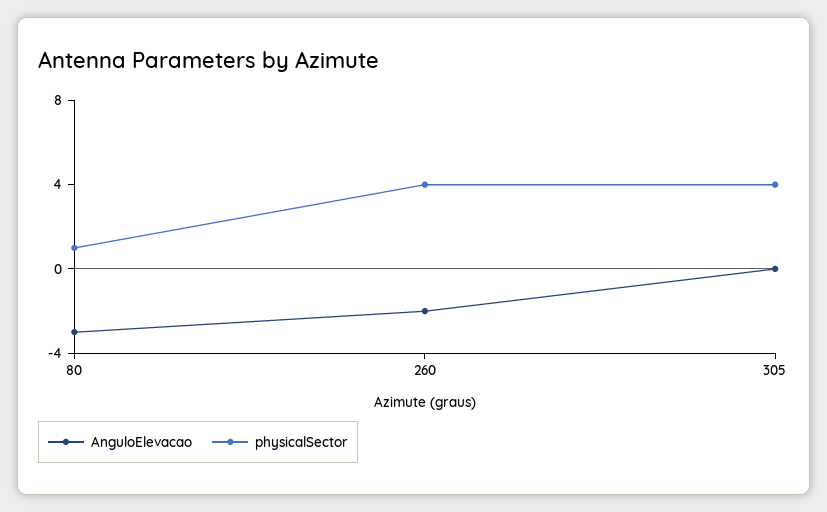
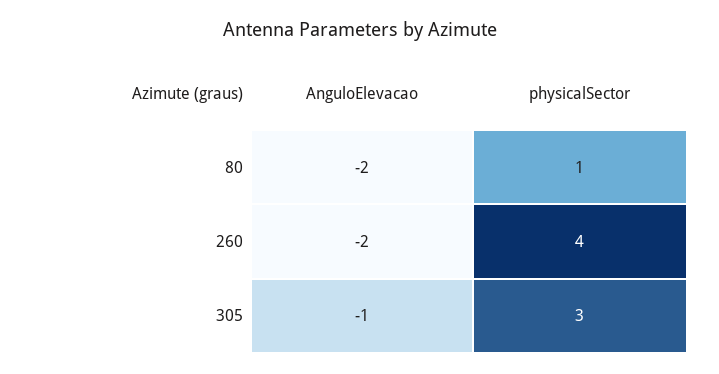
AnguloElevacao, 80: -3 -> -2
AnguloElevacao, 305: 0 -> -1
physicalSector, 305: 4 -> 3

